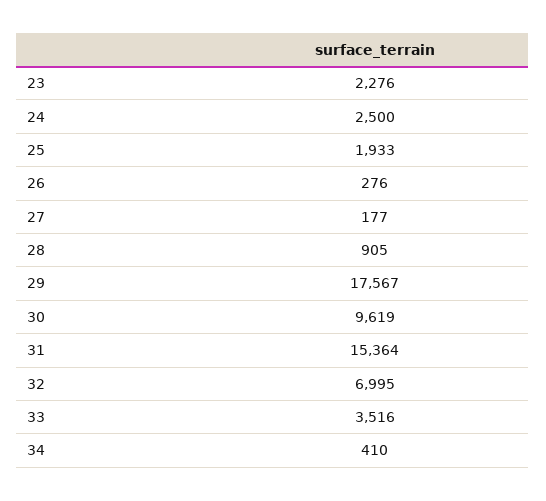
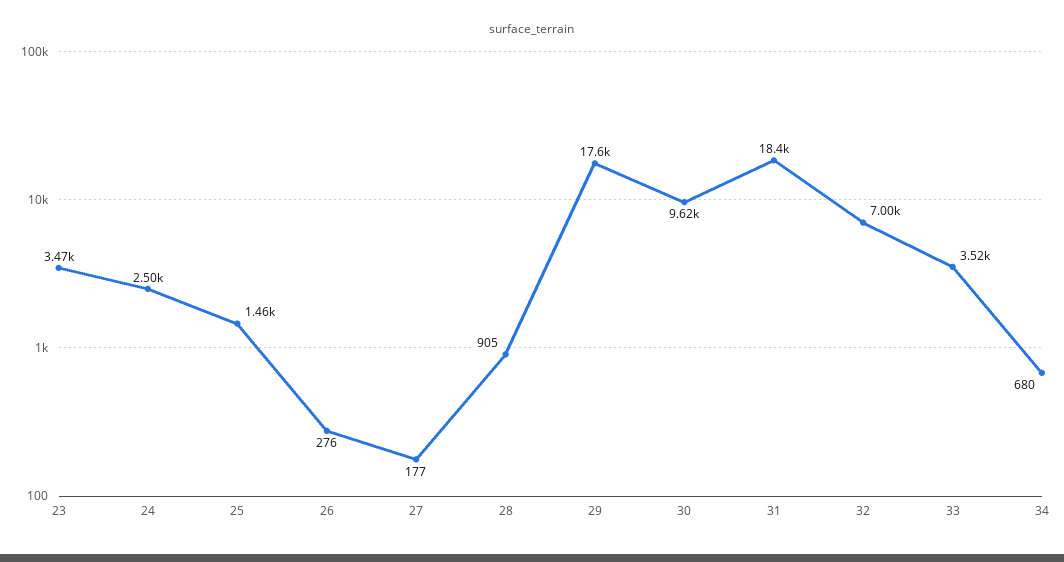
23: 2276 -> 3470
25: 1933 -> 1460
31: 15364 -> 18400
34: 410 -> 680

